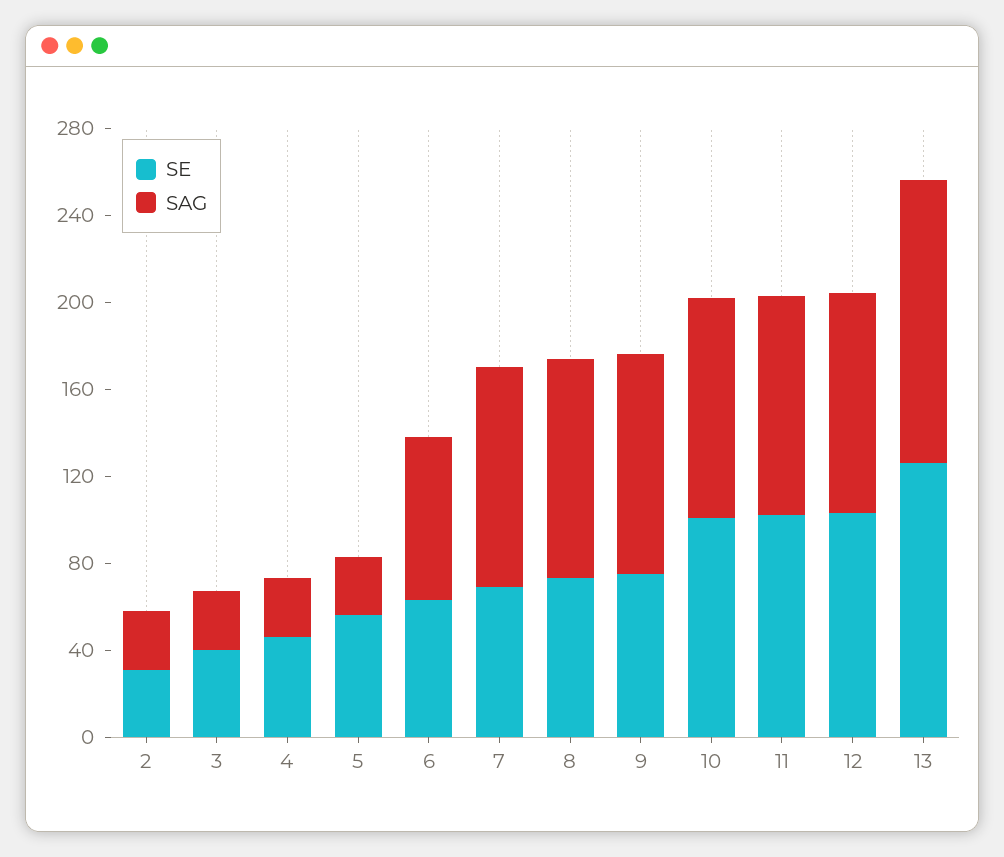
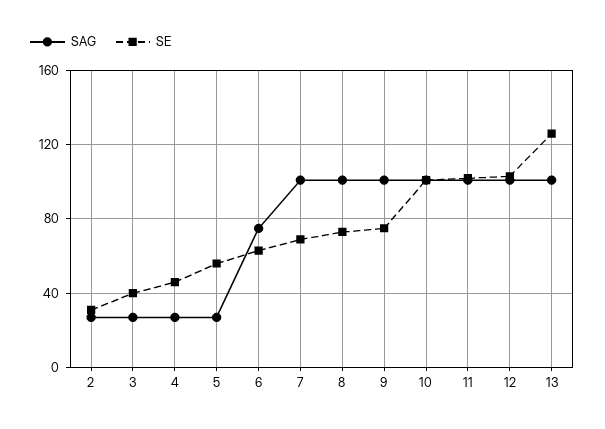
SAG, 13: 130 -> 100

